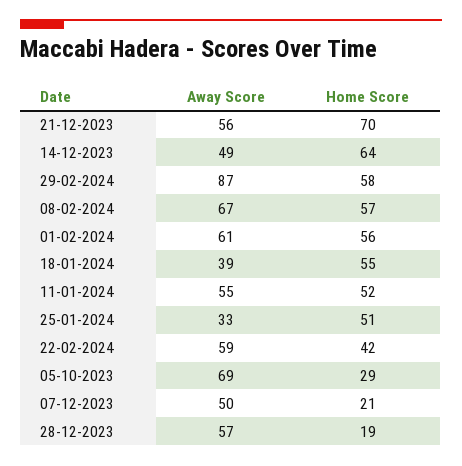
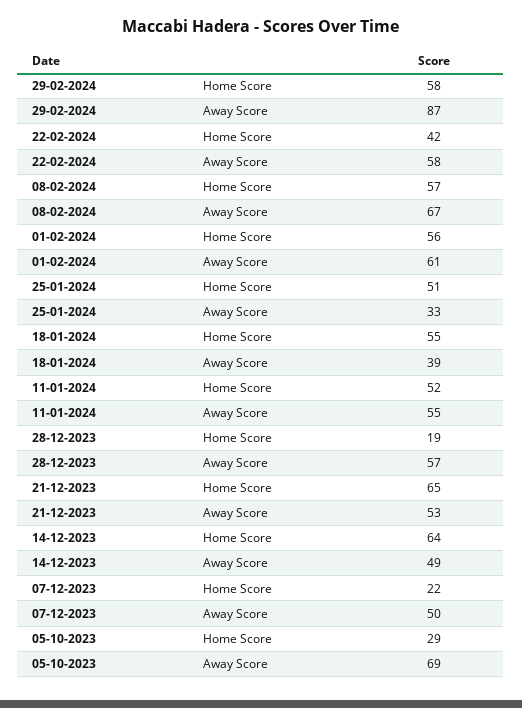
Away Score, 21-12-2023: 56 -> 53
Home Score, 21-12-2023: 70 -> 65
Away Score, 22-02-2024: 59 -> 58
Home Score, 07-12-2023: 21 -> 22

